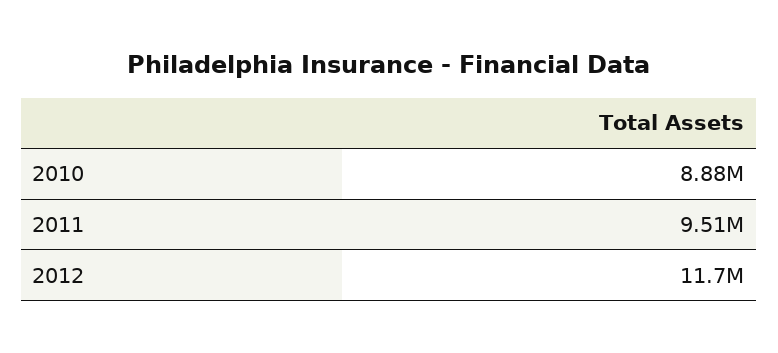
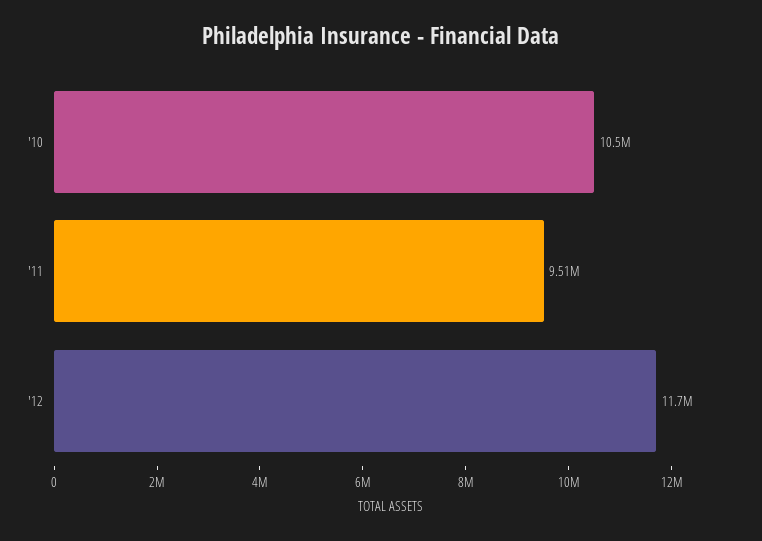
2010: 8880000 -> 10500000

